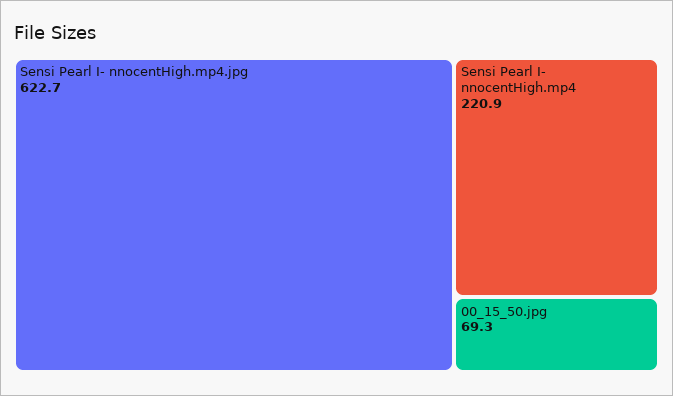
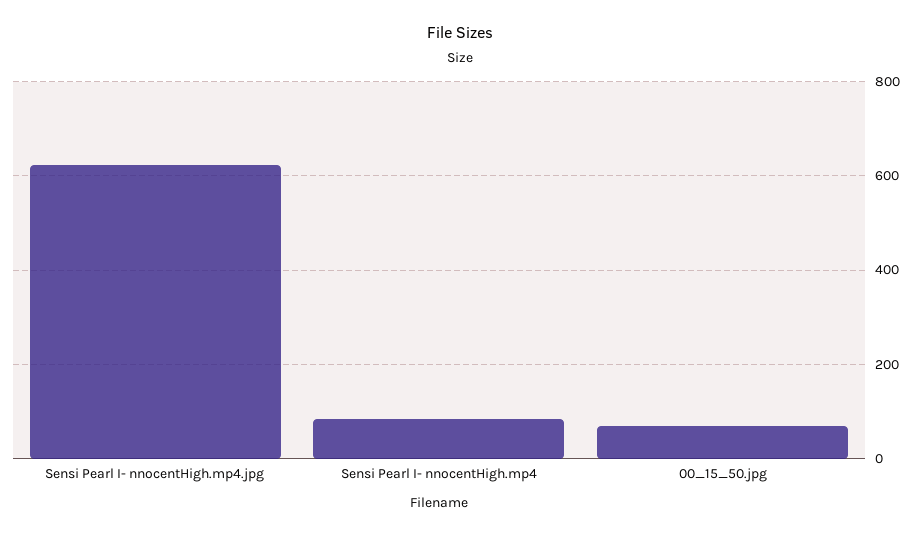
Sensi Pearl I- nnocentHigh.mp4: 220.9 -> 80

